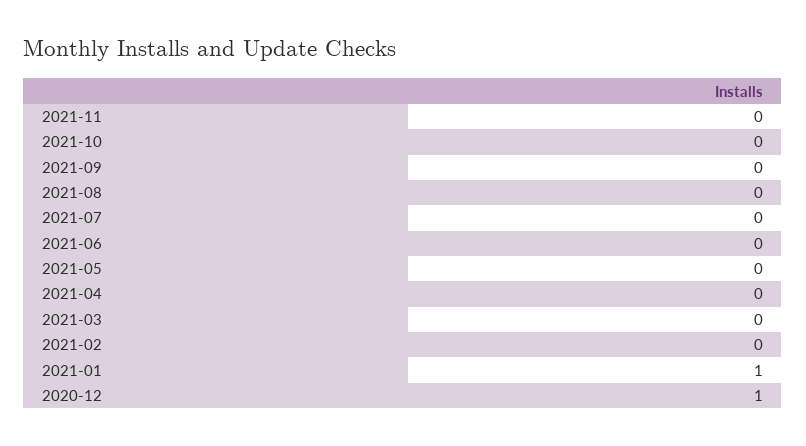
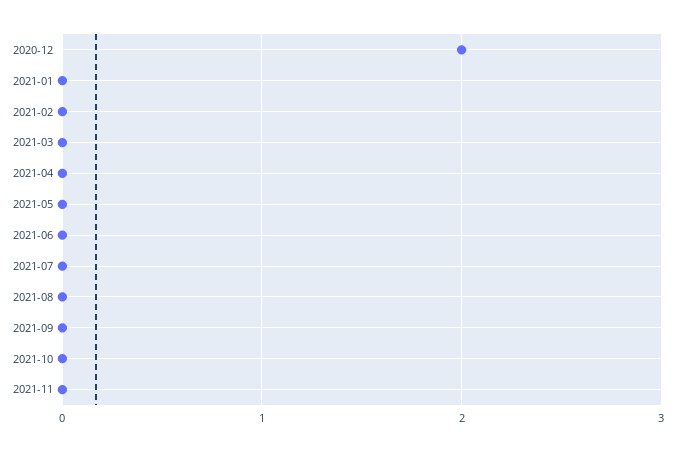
2021-01: 1 -> 0
2020-12: 1 -> 2

